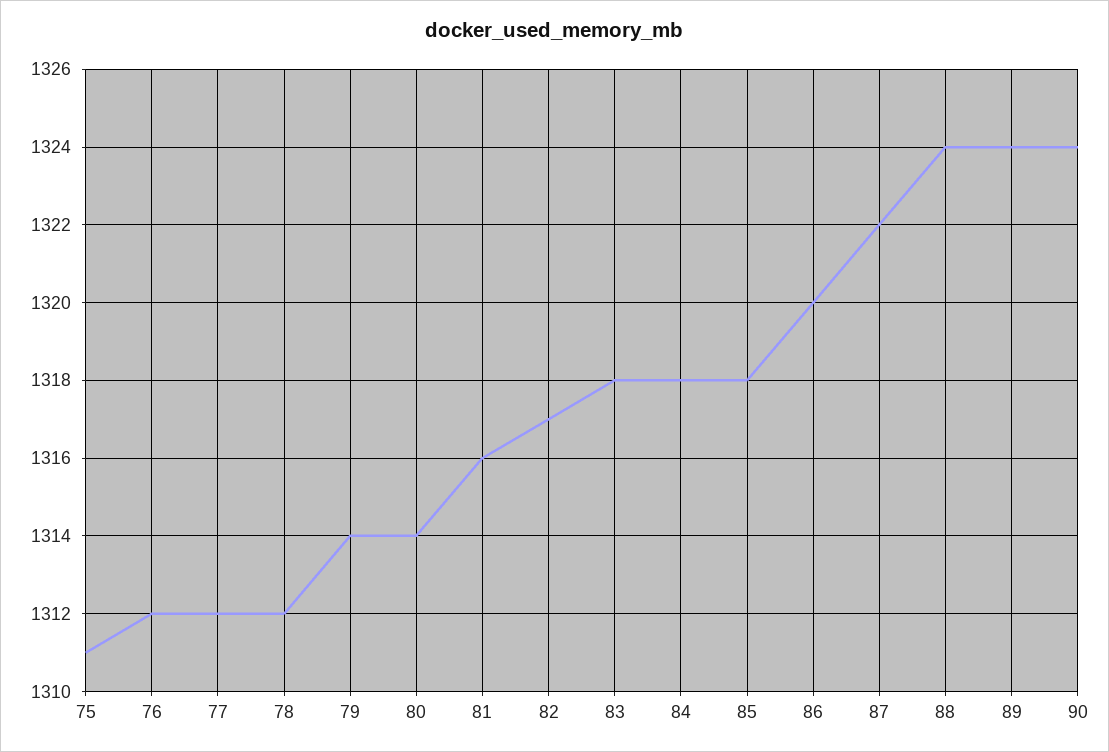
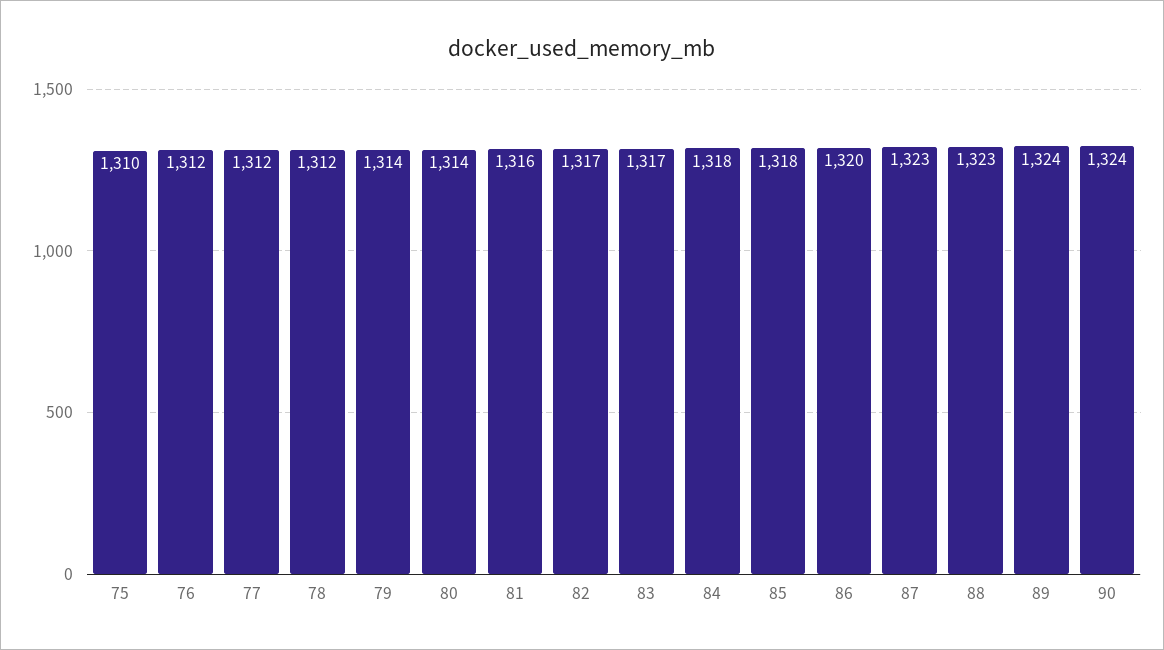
75: 1311 -> 1310
83: 1318 -> 1317
87: 1322 -> 1323
88: 1324 -> 1323

